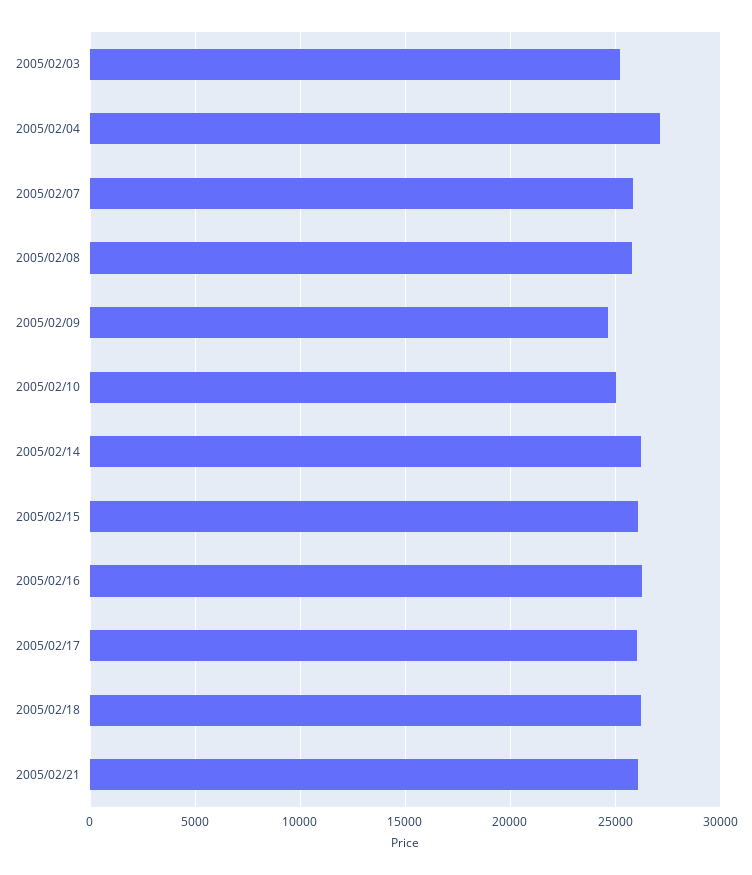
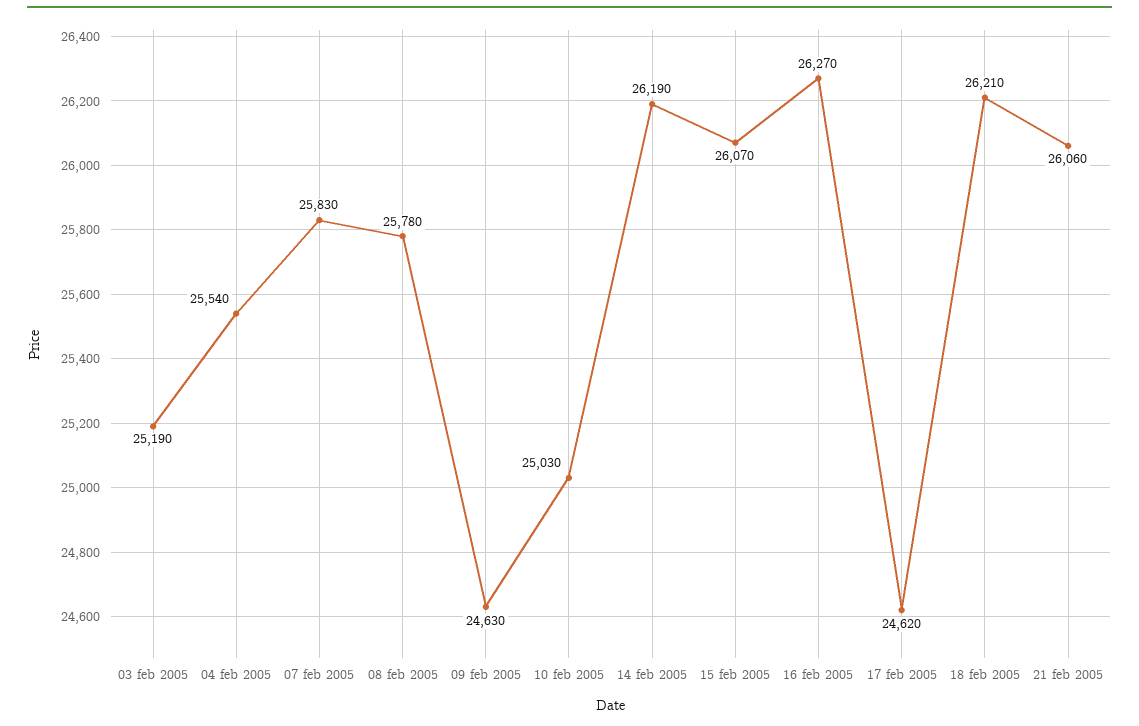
2005/02/04: 27000 -> 25540
2005/02/17: 26000 -> 24620

